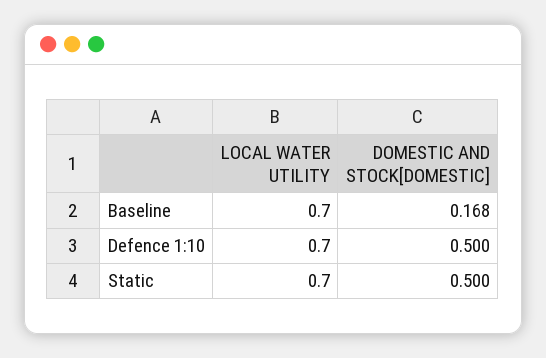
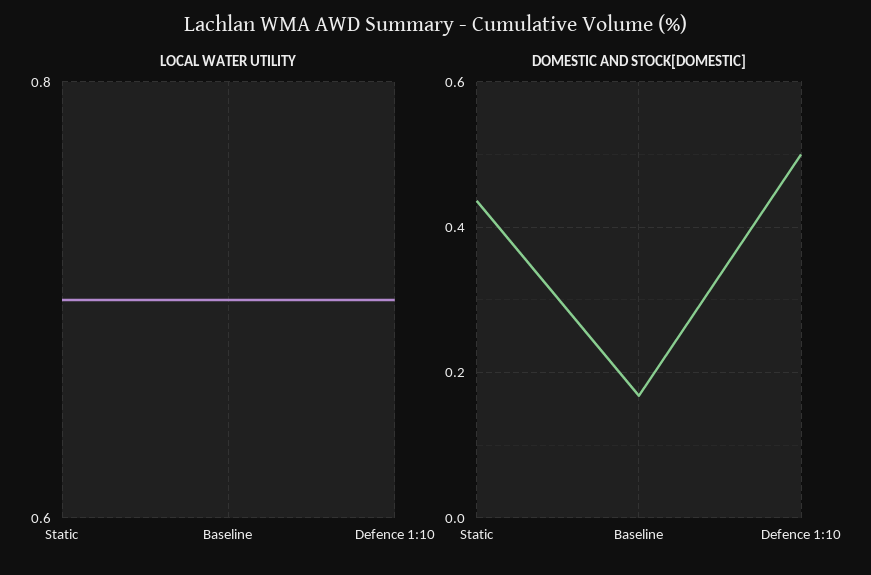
DOMESTIC AND STOCK[DOMESTIC], Static: 0.5 -> 0.44

